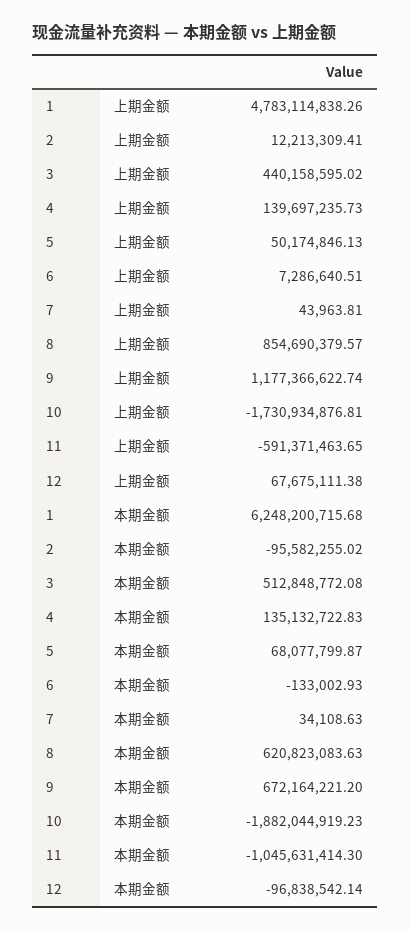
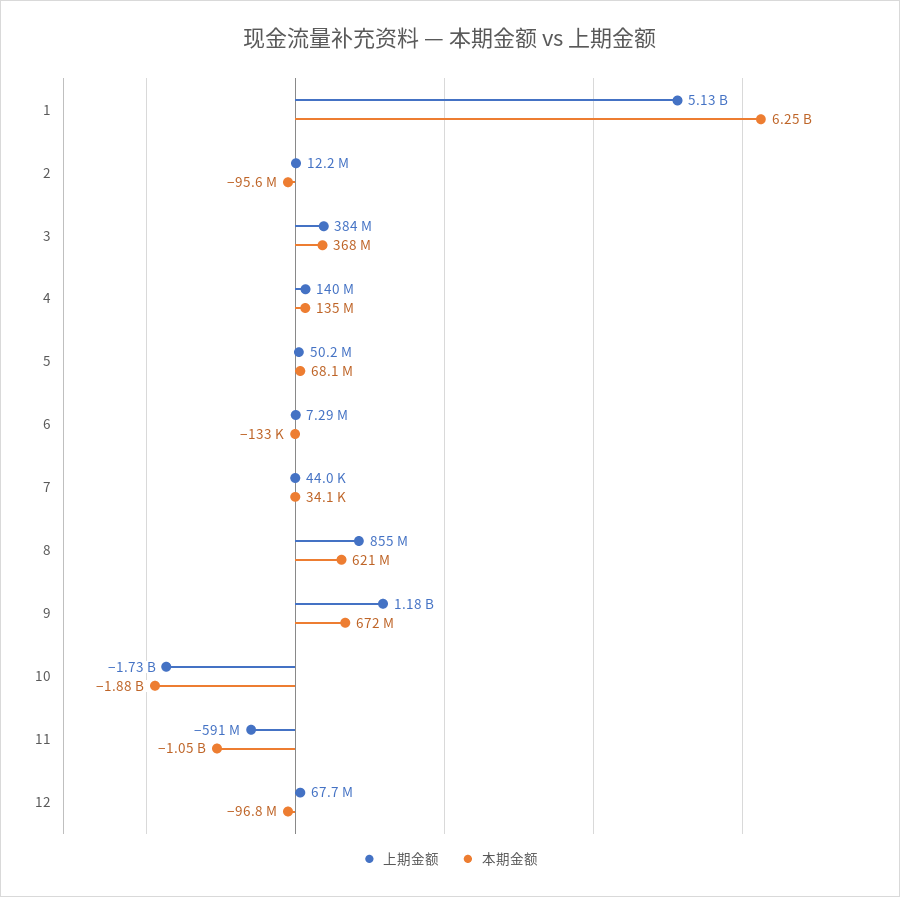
上期金额, 1: 4783114838.26 -> 5130000000
上期金额, 3: 440158595.02 -> 384000000
本期金额, 3: 512848772.08 -> 368000000

